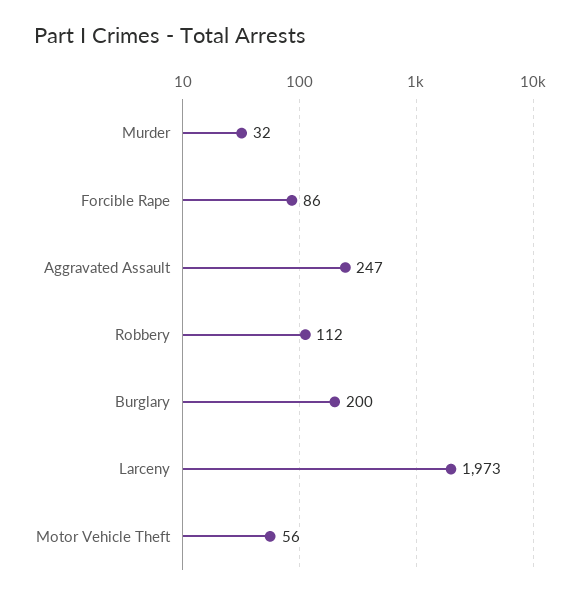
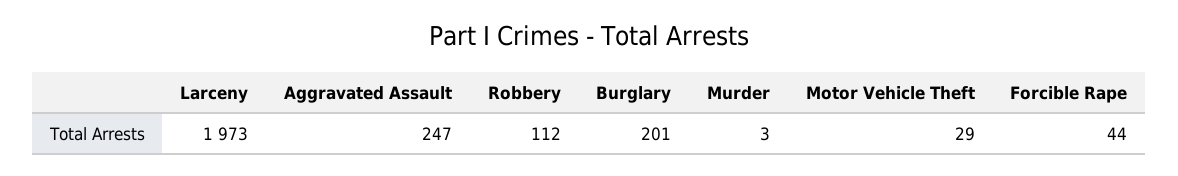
Murder: 32 -> 3
Forcible Rape: 86 -> 44
Burglary: 200 -> 201
Motor Vehicle Theft: 56 -> 29

